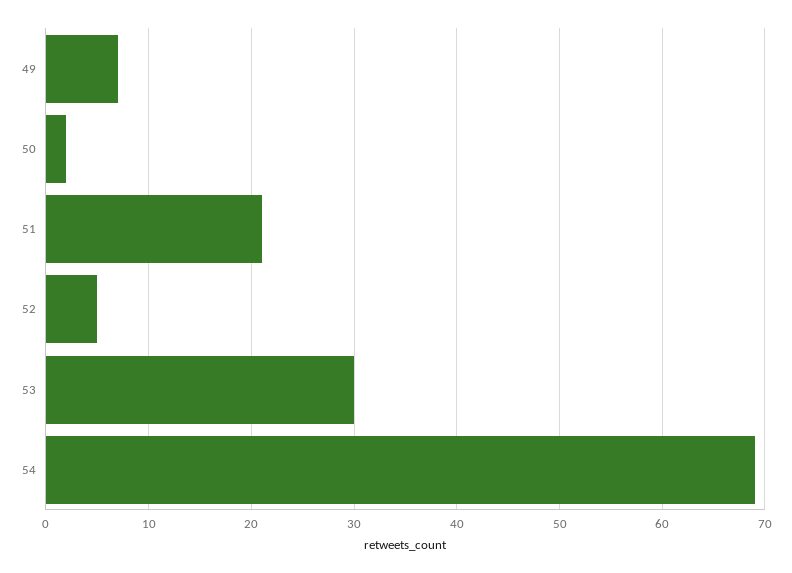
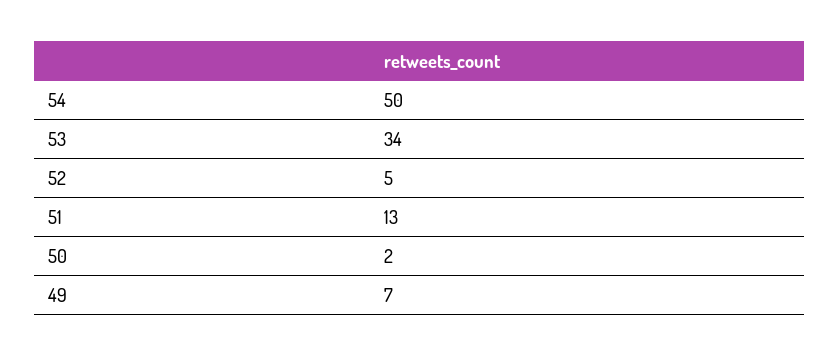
51: 21 -> 13
53: 30 -> 34
54: 69 -> 50

